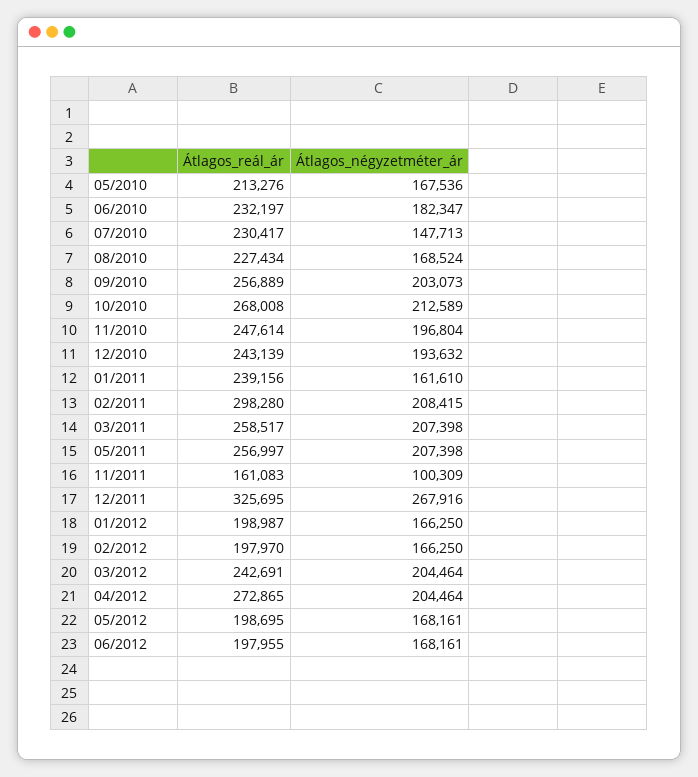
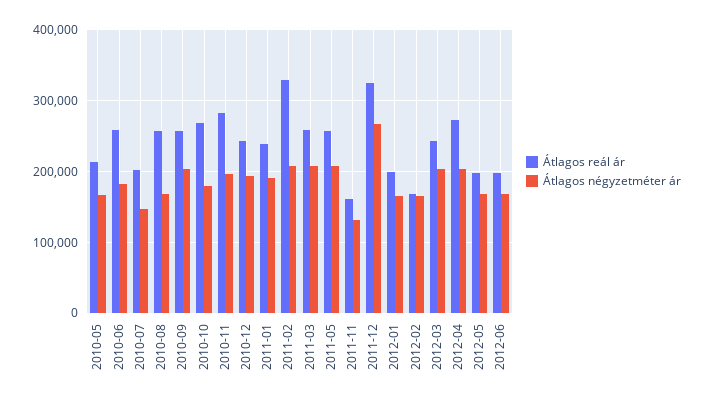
Átlagos_reál_ár, 06/2010: 232197 -> 260000
Átlagos_reál_ár, 07/2010: 230417 -> 200000
Átlagos_reál_ár, 08/2010: 227434 -> 260000
Átlagos_négyzetméter_ár, 10/2010: 212589 -> 180000
Átlagos_reál_ár, 11/2010: 247614 -> 280000
Átlagos_négyzetméter_ár, 01/2011: 161610 -> 190000
Átlagos_reál_ár, 02/2011: 298280 -> 330000
Átlagos_négyzetméter_ár, 11/2011: 100309 -> 130000
Átlagos_reál_ár, 02/2012: 197970 -> 170000

